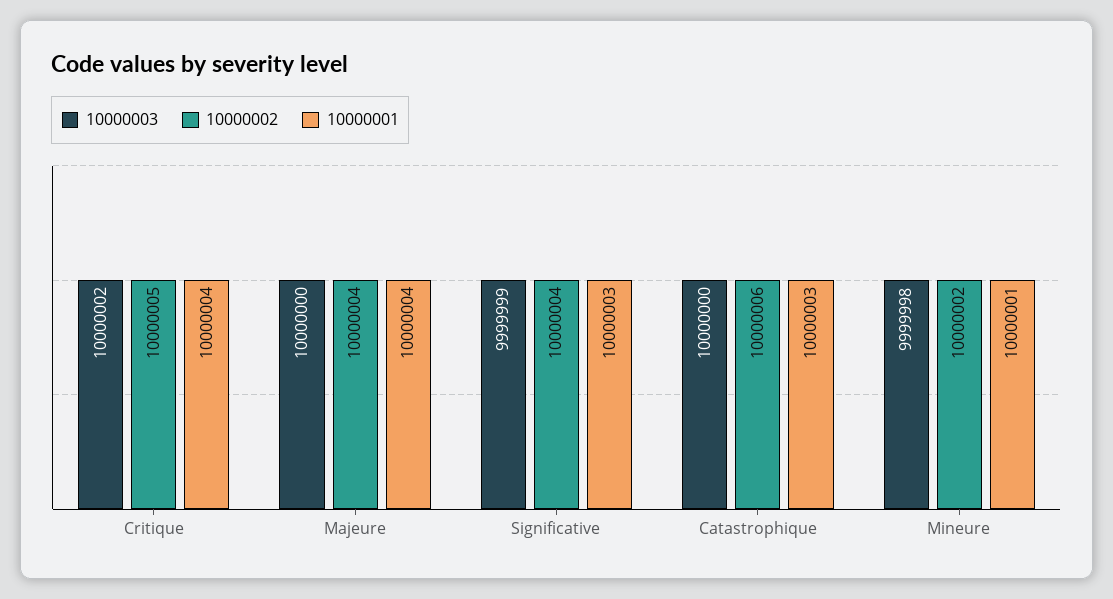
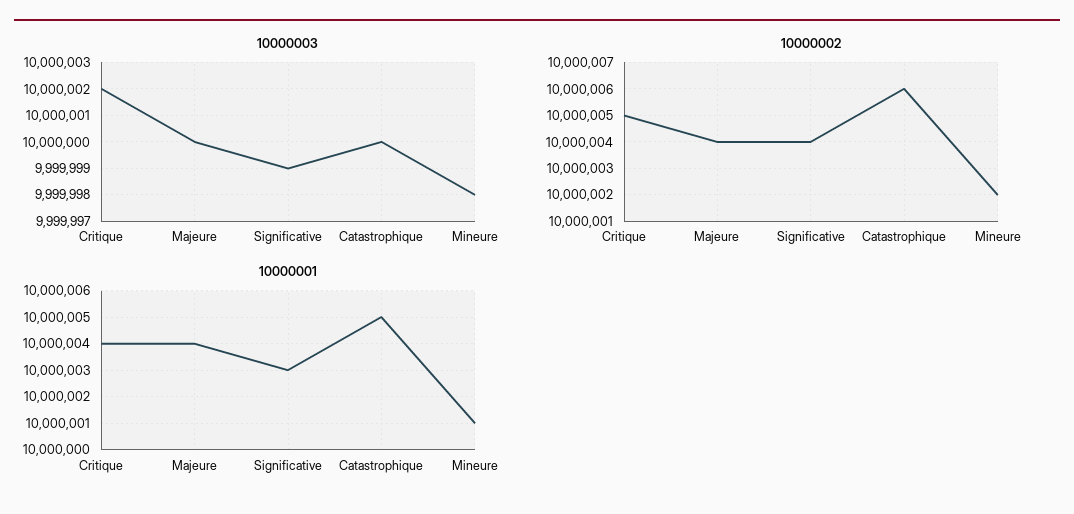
10000001, Catastrophique: 10000003 -> 10000005

